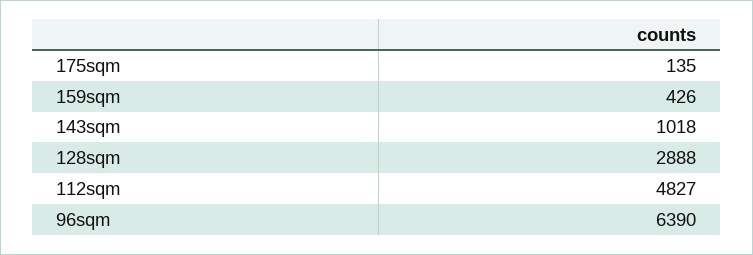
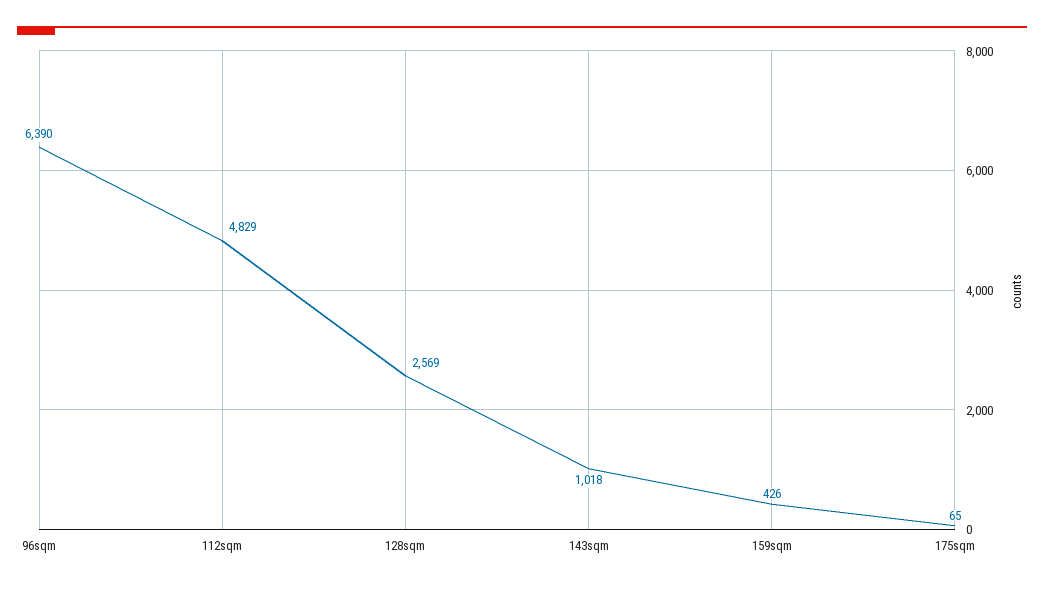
175sqm: 135 -> 65
128sqm: 2888 -> 2569
112sqm: 4827 -> 4829

